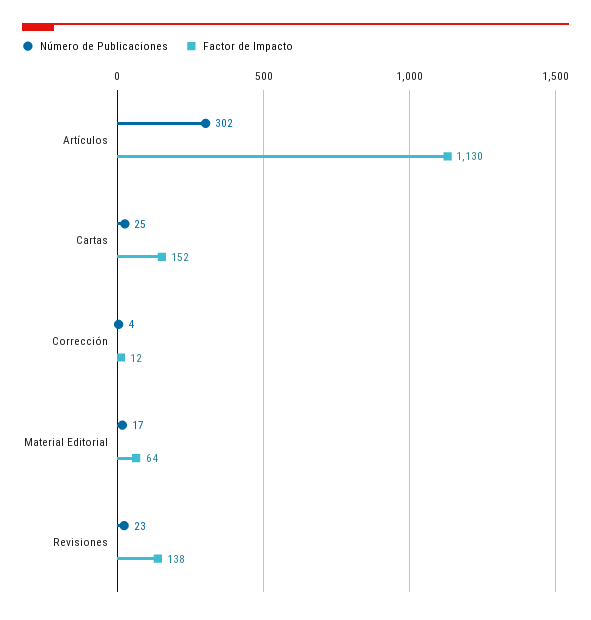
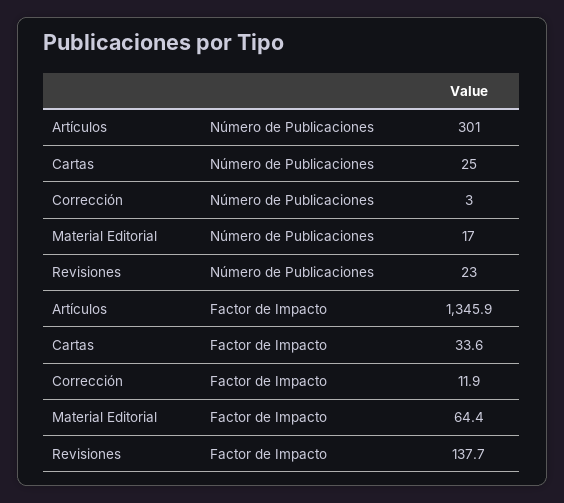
Número de Publicaciones, Artículos: 302 -> 301
Factor de Impacto, Artículos: 1130 -> 1345.9
Factor de Impacto, Cartas: 152 -> 33.6
Número de Publicaciones, Corrección: 4 -> 3

